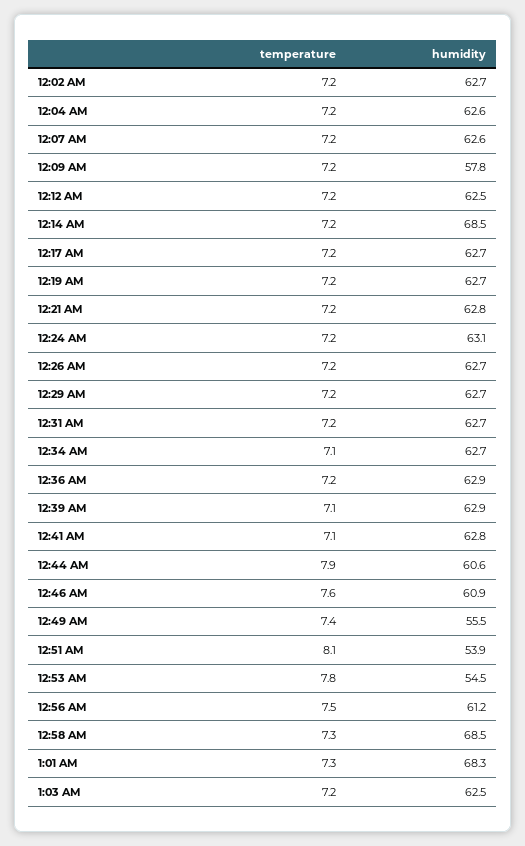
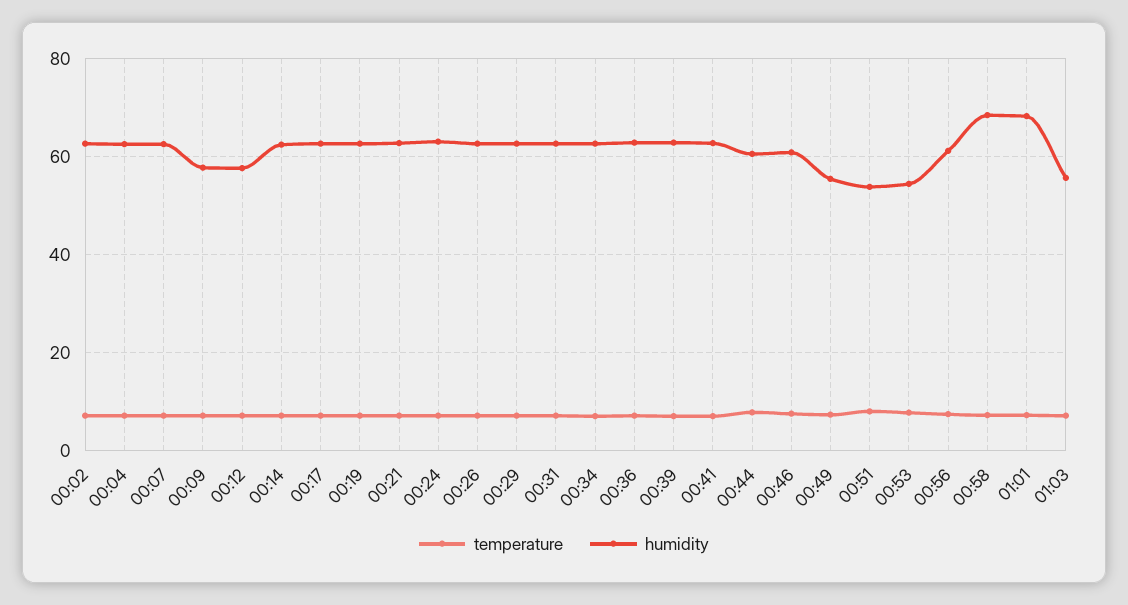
humidity, 12:12 AM: 62.5 -> 58
humidity, 12:14 AM: 68.5 -> 62
humidity, 1:03 AM: 62.5 -> 56

